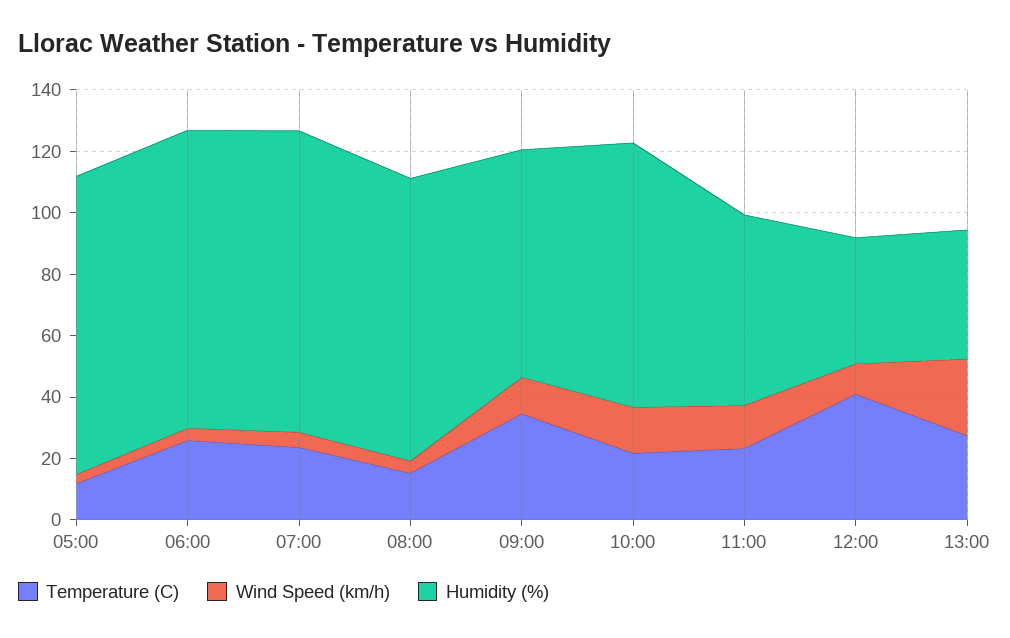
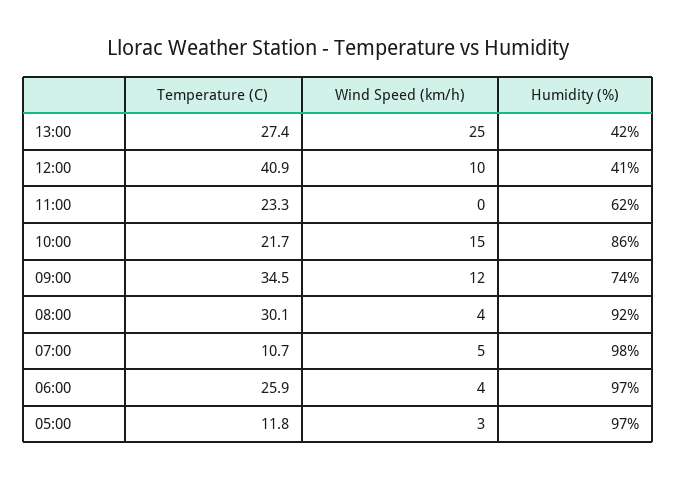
Temperature (C), 07:00: 25 -> 10.7
Temperature (C), 08:00: 15 -> 30.1
Wind Speed (km/h), 11:00: 15 -> 0

